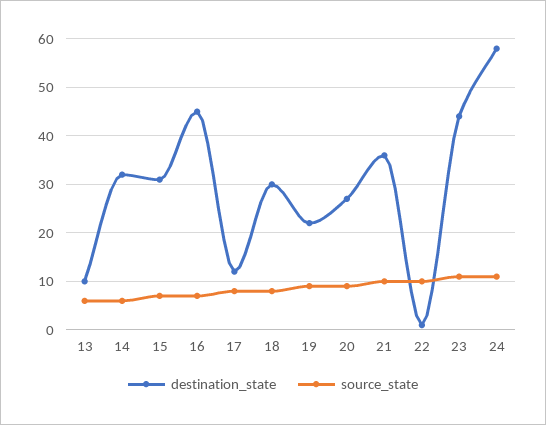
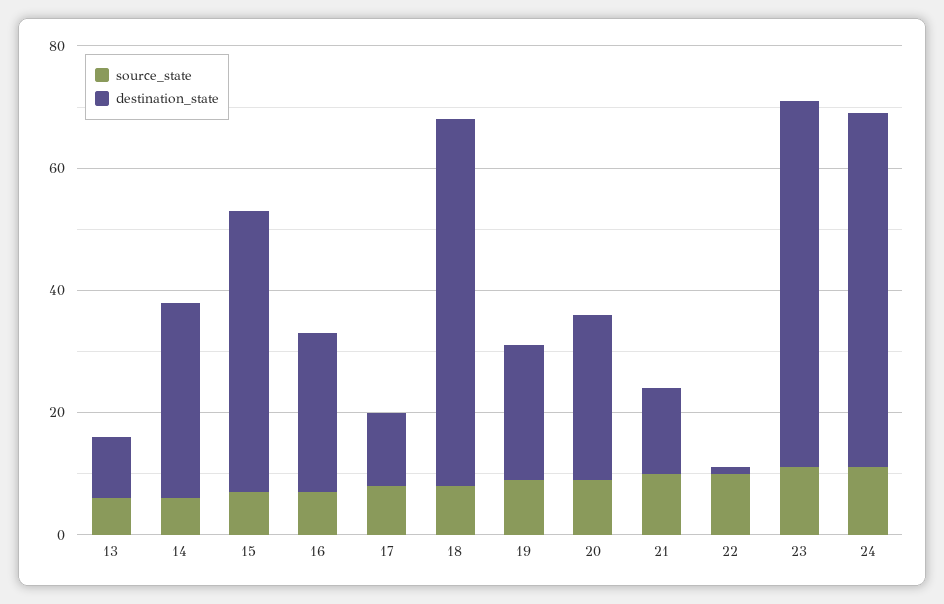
destination_state, 15: 30 -> 45
destination_state, 16: 45 -> 25
destination_state, 18: 30 -> 60
destination_state, 21: 35 -> 15
destination_state, 23: 45 -> 60

